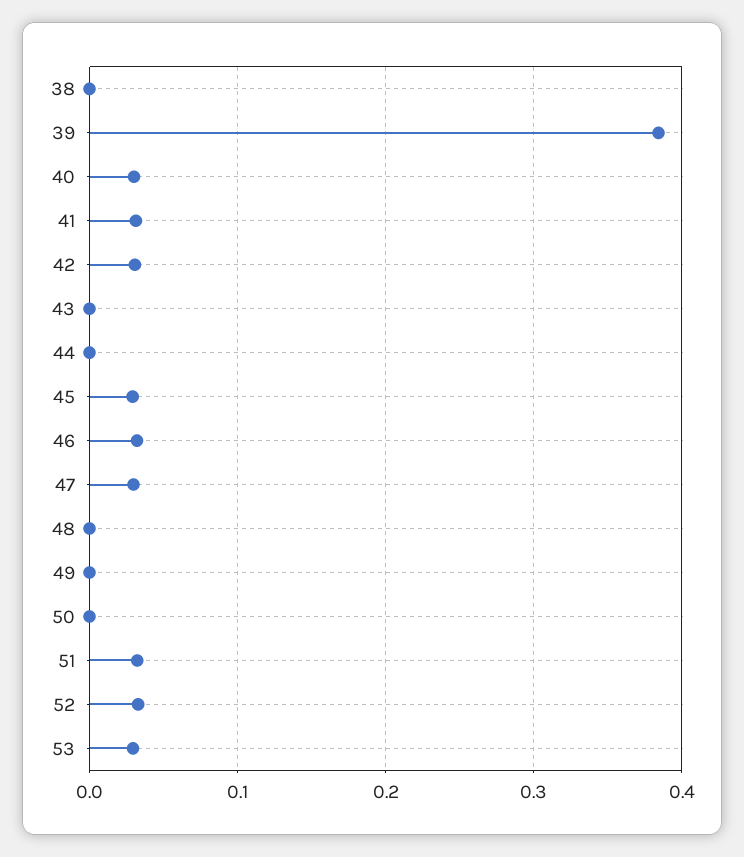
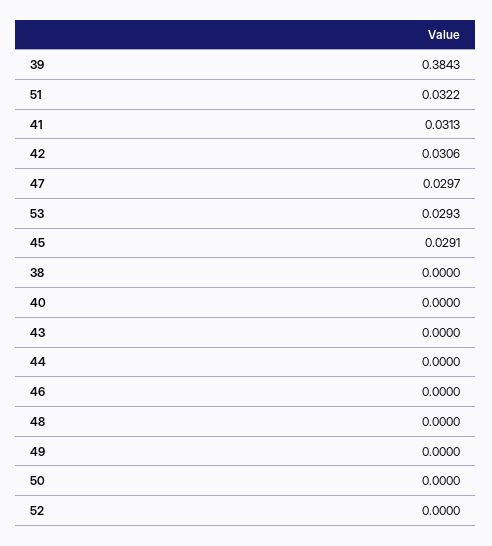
40: 0.03 -> 0
46: 0.03 -> 0
52: 0.03 -> 0

